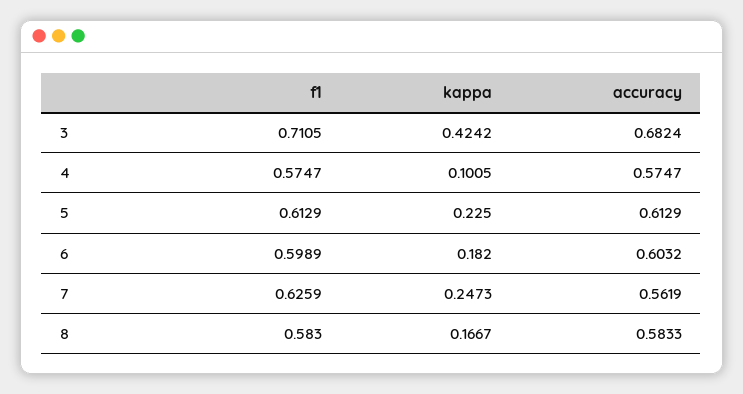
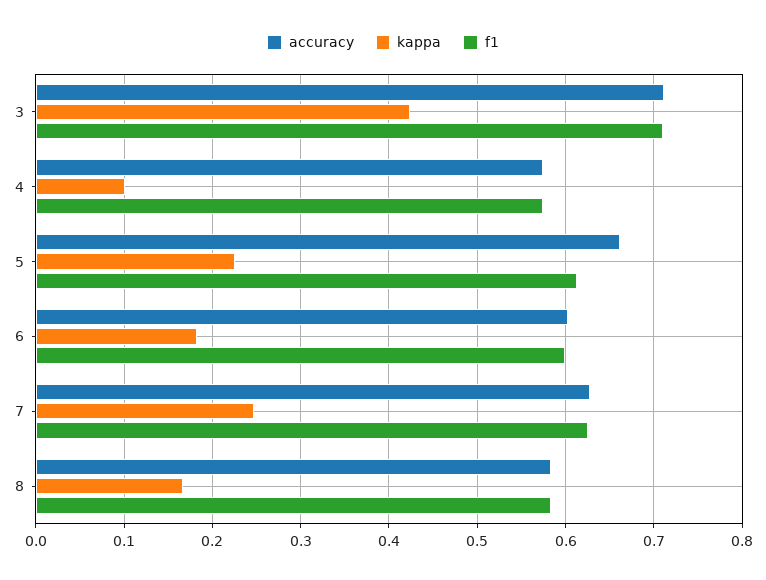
accuracy, 3: 0.6824 -> 0.71
accuracy, 5: 0.6129 -> 0.66
accuracy, 7: 0.5619 -> 0.63

